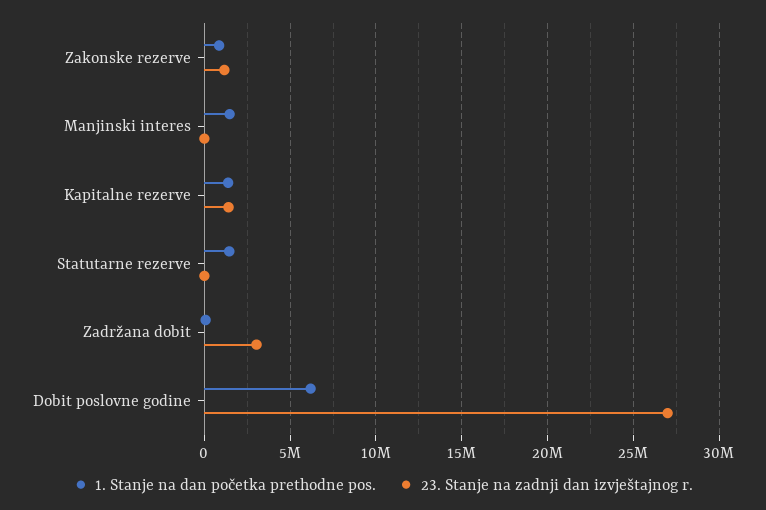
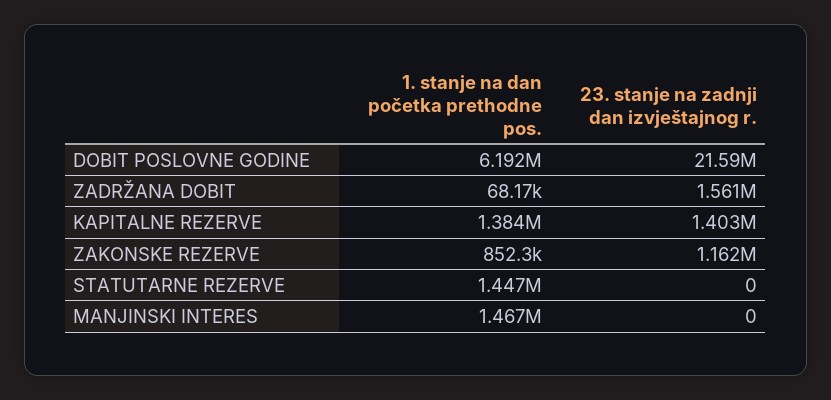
23. Stanje na zadnji dan izvještajnog r., Zadržana dobit: 3000000 -> 1561000
23. Stanje na zadnji dan izvještajnog r., Dobit poslovne godine: 27000000 -> 21590000

